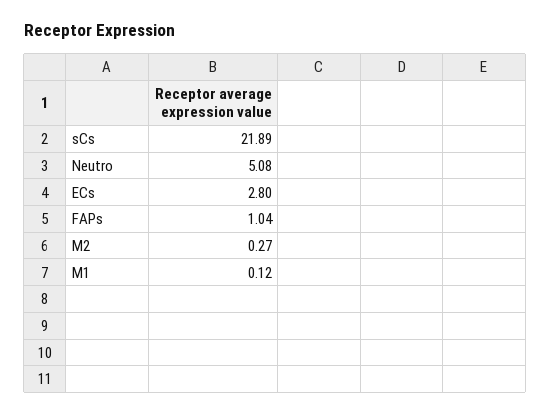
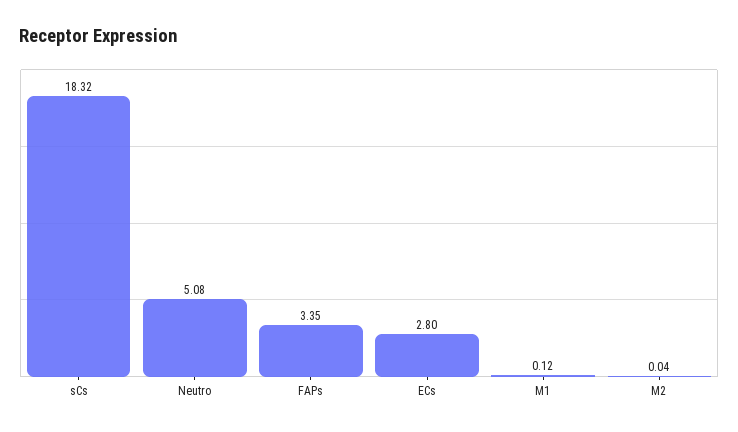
sCs: 21.89 -> 18.32
FAPs: 1.04 -> 3.35
M2: 0.27 -> 0.04

